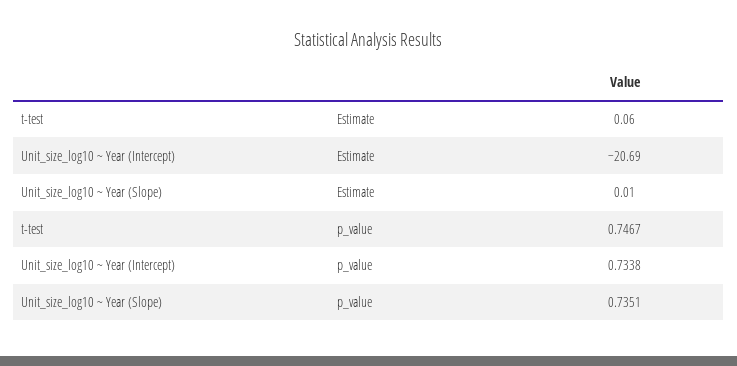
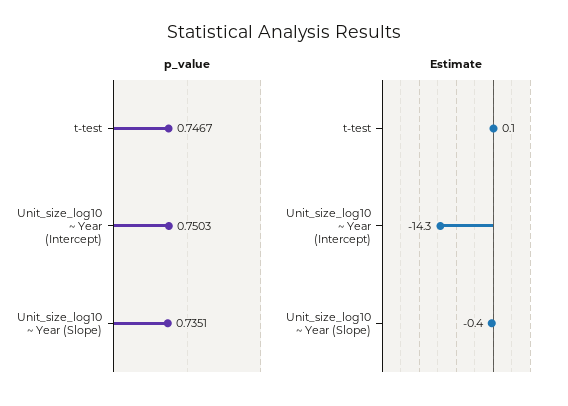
Estimate, Unit_size_log10 ~ Year (Intercept): -20.69 -> -14.3
Estimate, Unit_size_log10 ~ Year (Slope): 0.01 -> -0.4
p_value, Unit_size_log10 ~ Year (Intercept): 0.7338 -> 0.7503

